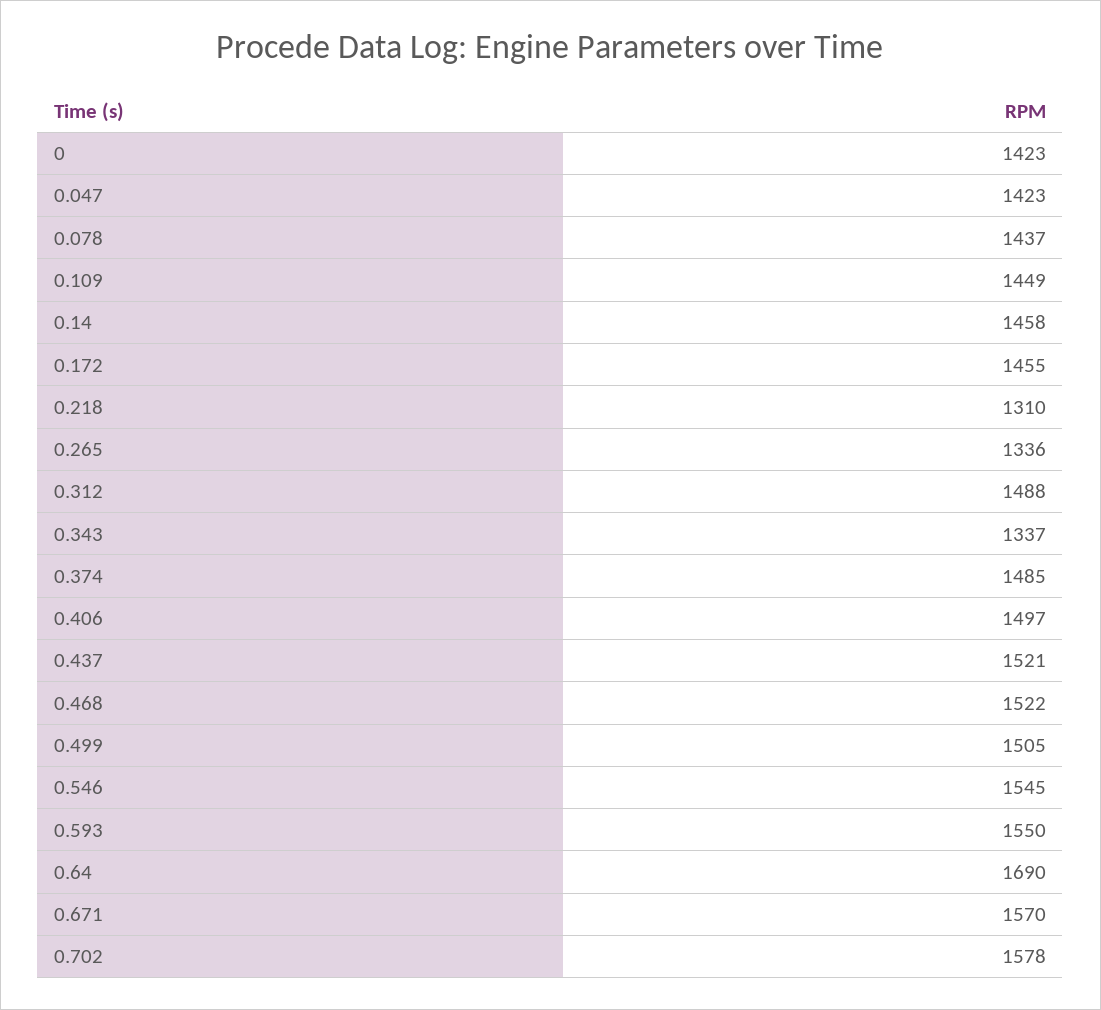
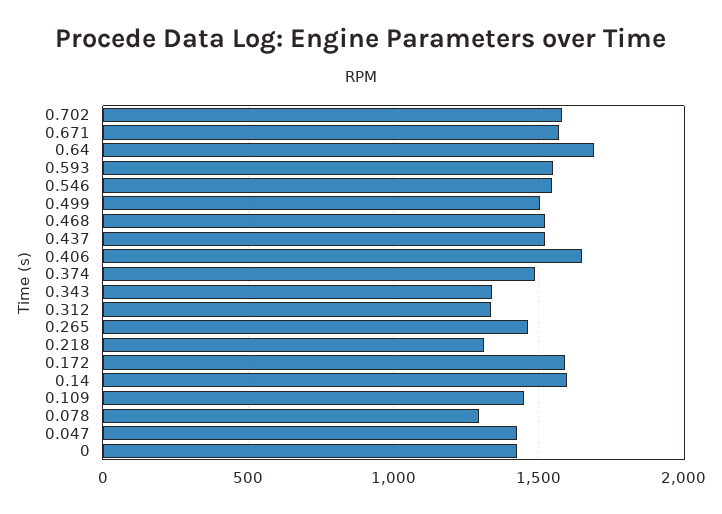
0.078: 1437 -> 1300
0.14: 1458 -> 1600
0.172: 1455 -> 1600
0.265: 1336 -> 1450
0.312: 1488 -> 1350
0.406: 1497 -> 1650

